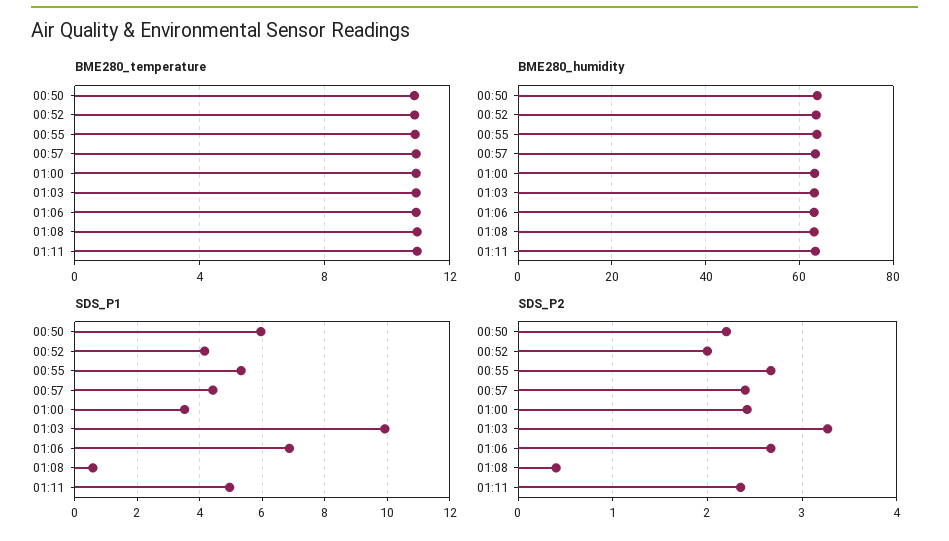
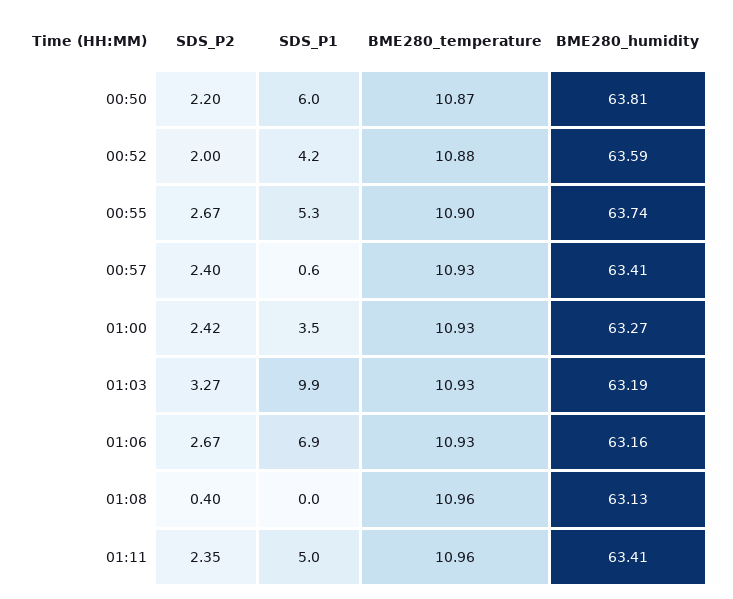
SDS_P1, 00:57: 4.4 -> 0.6
SDS_P1, 01:08: 0.6 -> 0

